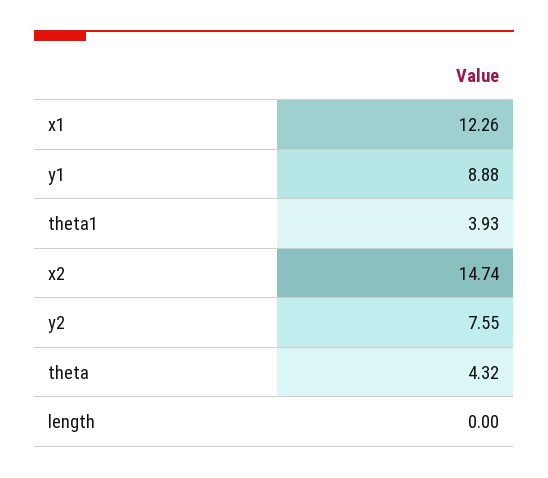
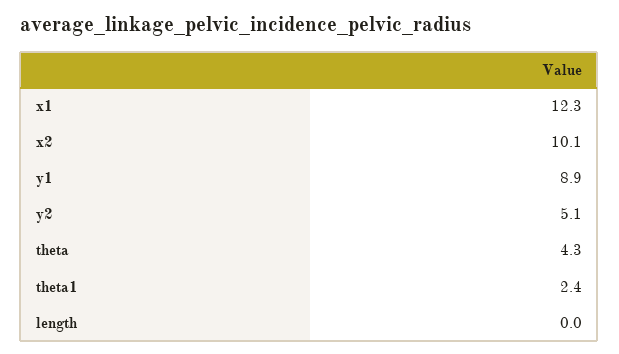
theta1: 3.93 -> 2.4
x2: 14.74 -> 10.1
y2: 7.55 -> 5.1

